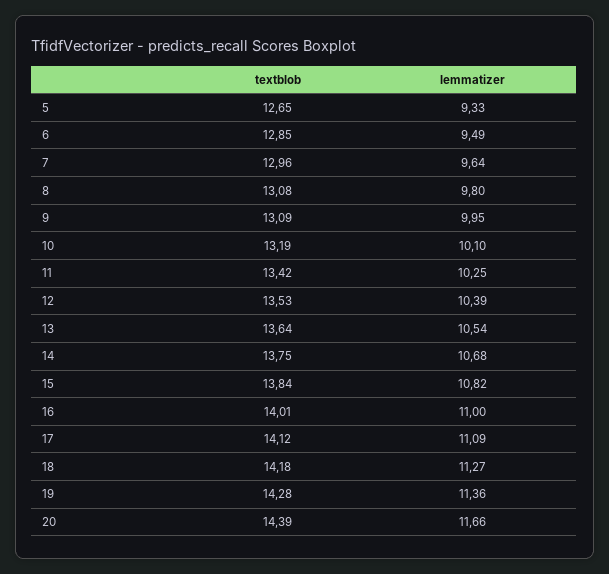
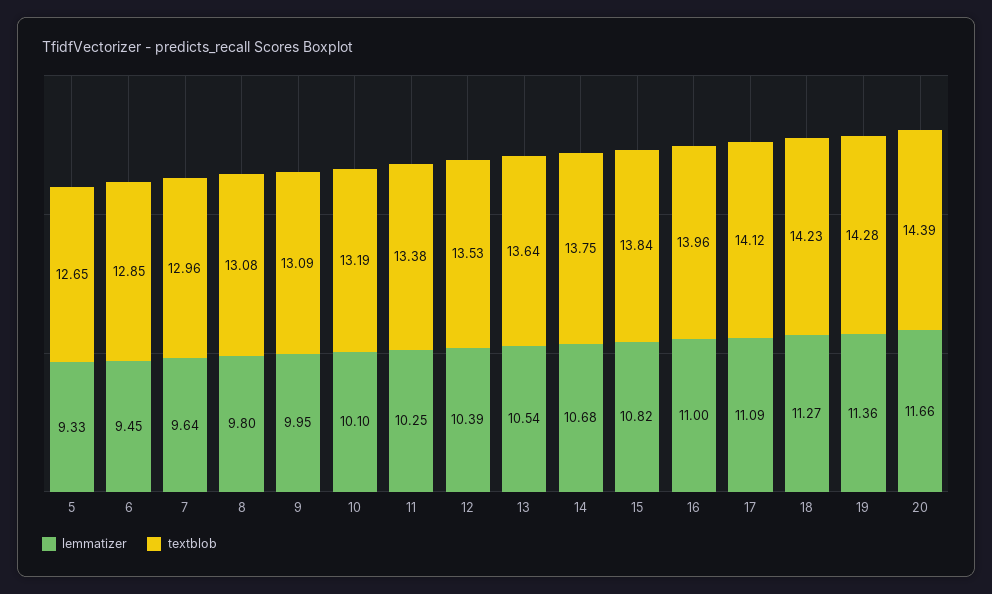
lemmatizer, 6: 9.49 -> 9.45
textblob, 11: 13.42 -> 13.38
textblob, 16: 14.01 -> 13.96
textblob, 18: 14.18 -> 14.23

